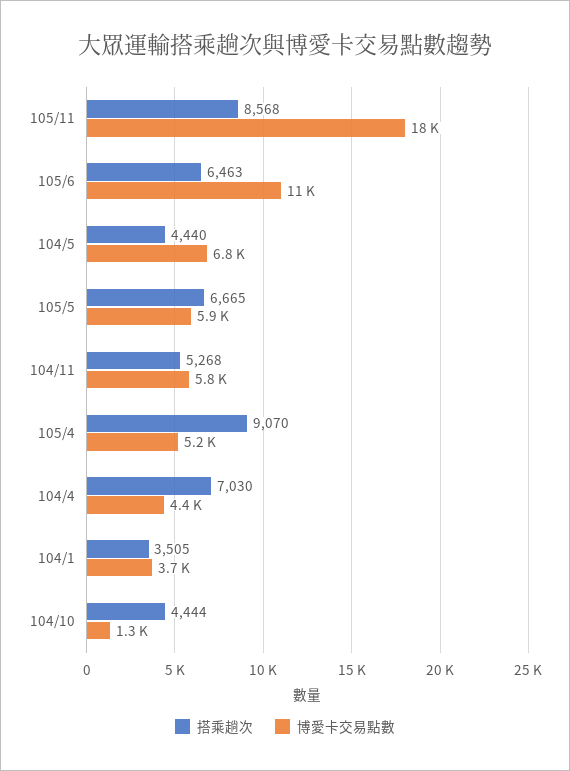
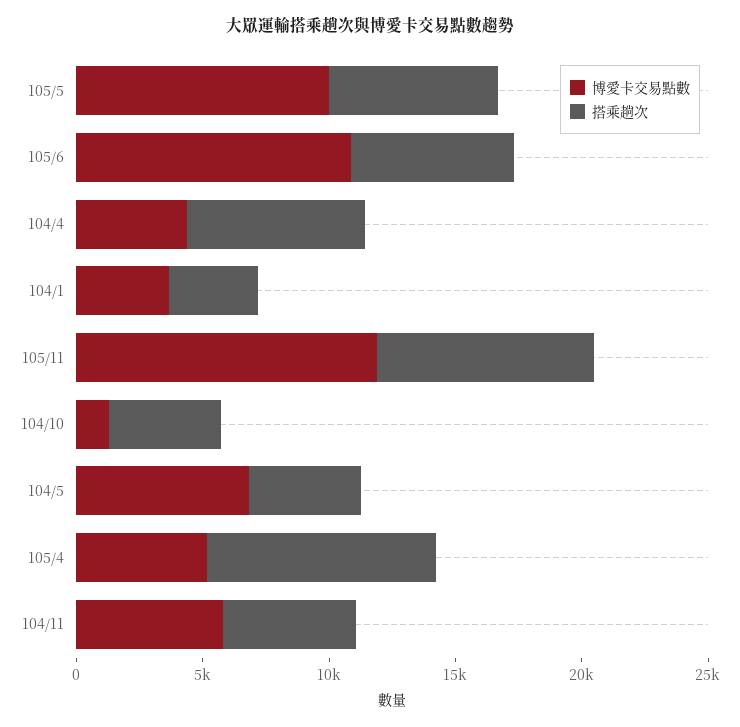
博愛卡交易點數, 105/11: 18000 -> 12000
博愛卡交易點數, 105/5: 5900 -> 10000

